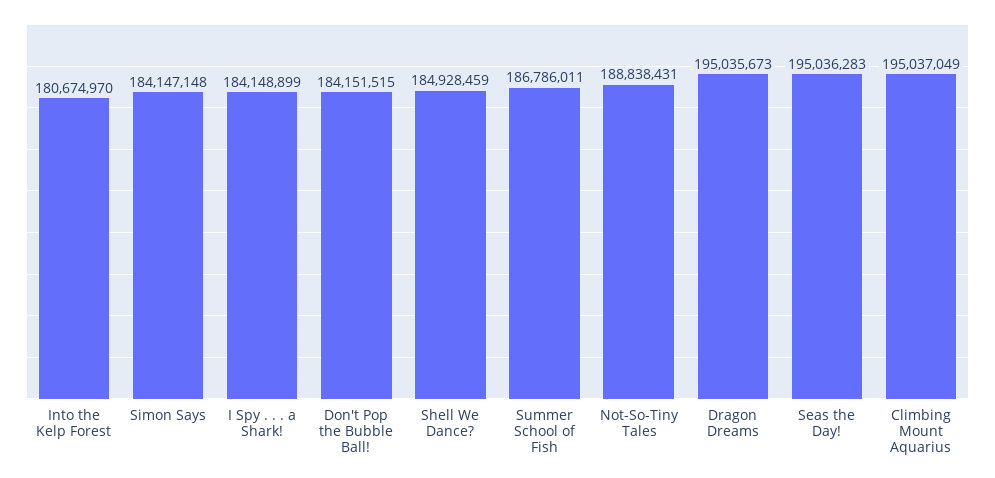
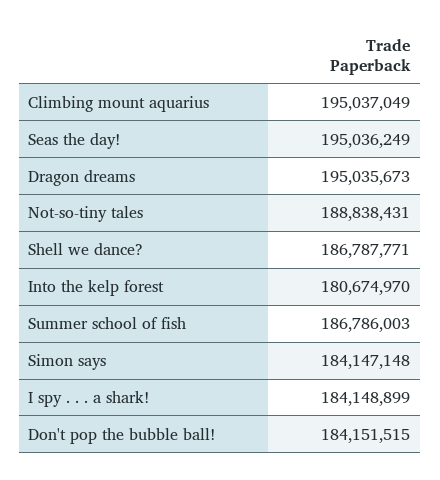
Shell We Dance?: 184928459 -> 186787771
Summer School of Fish: 186786011 -> 186786003
Seas the Day!: 195036283 -> 195036249

